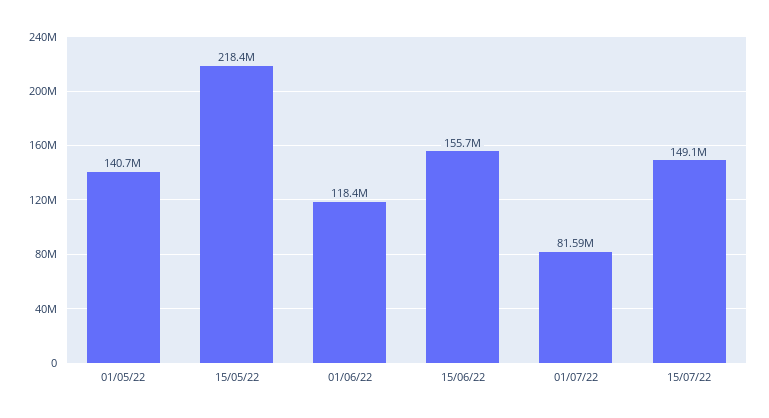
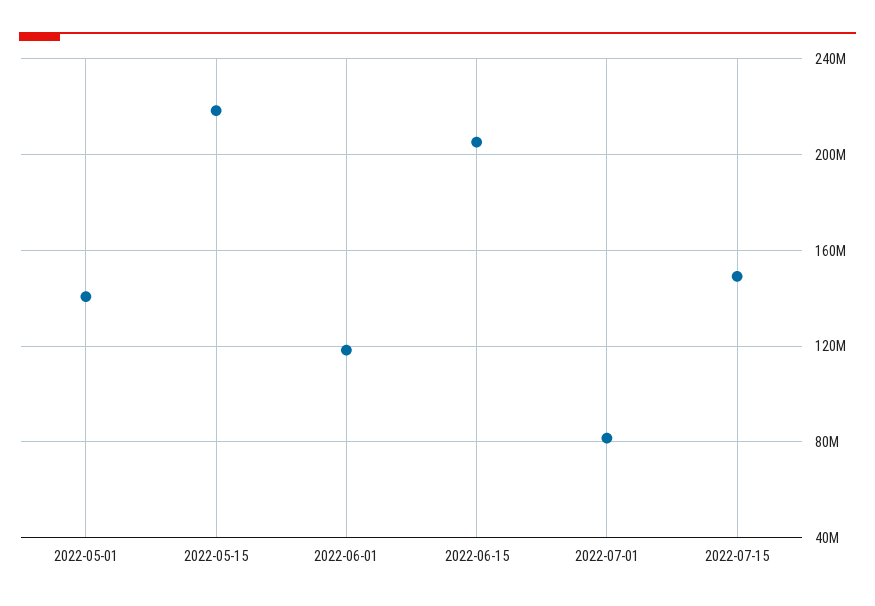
15/06/22: 155700000 -> 205000000

